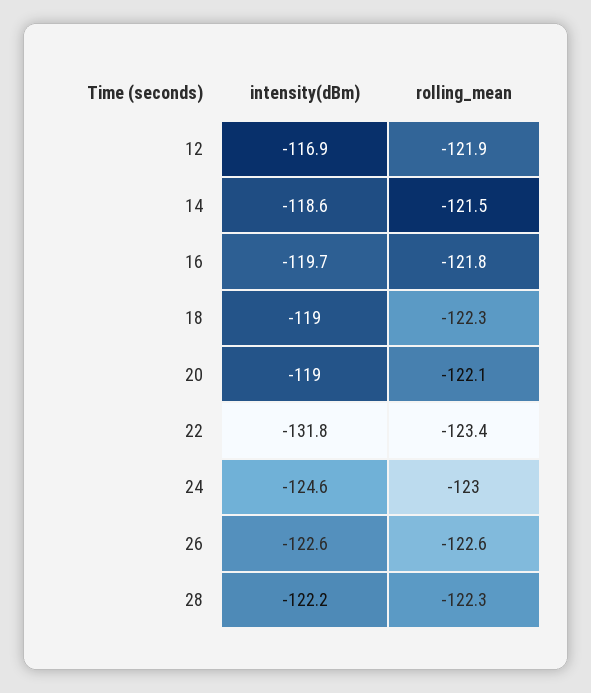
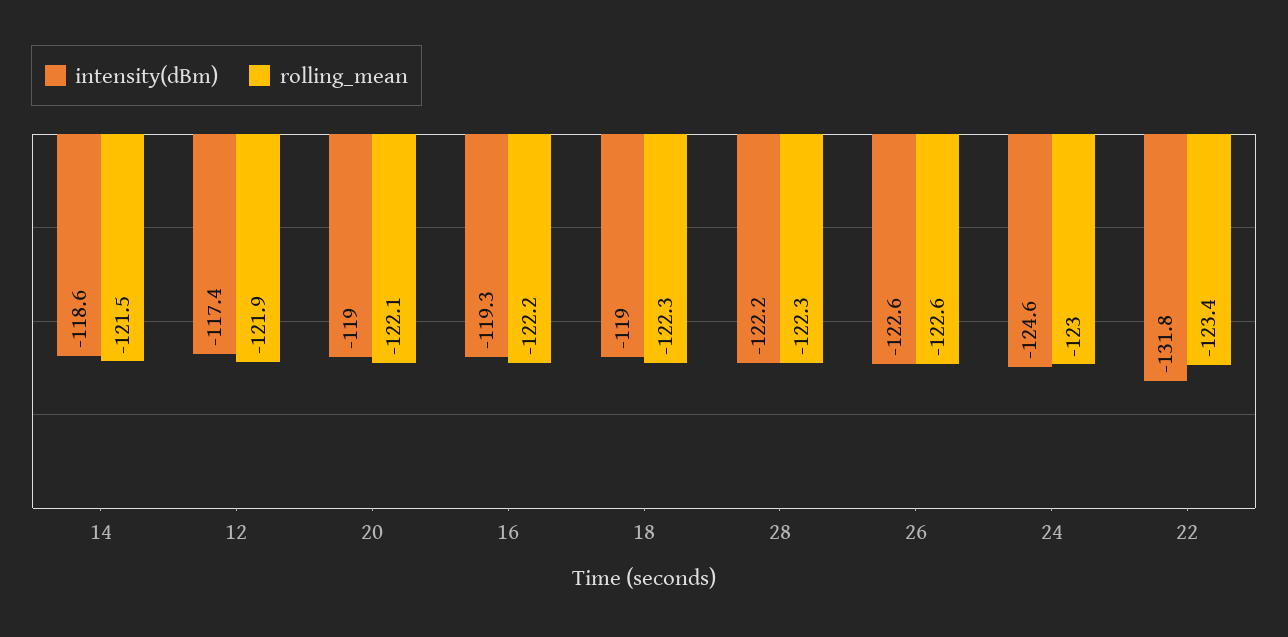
intensity(dBm), 12: -116.9 -> -117.4
intensity(dBm), 16: -119.7 -> -119.3
rolling_mean, 16: -121.8 -> -122.2

